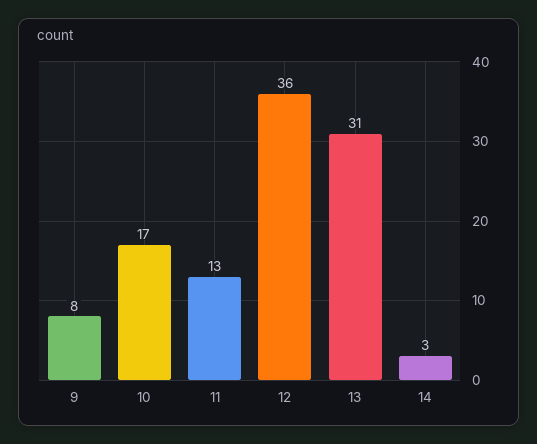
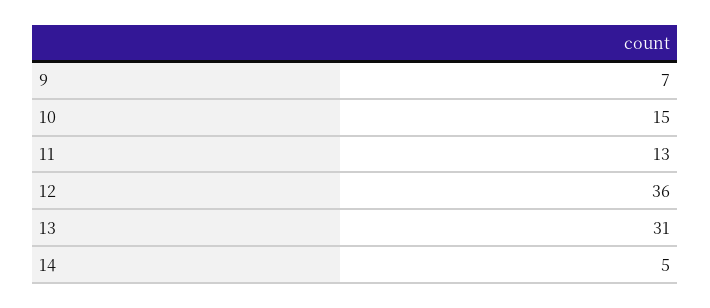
9: 8 -> 7
10: 17 -> 15
14: 3 -> 5

